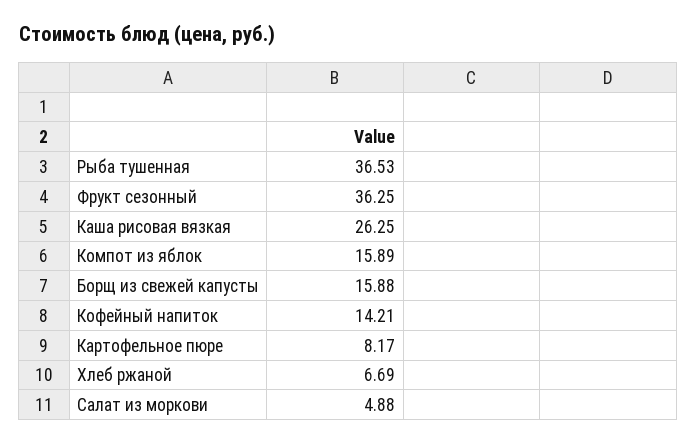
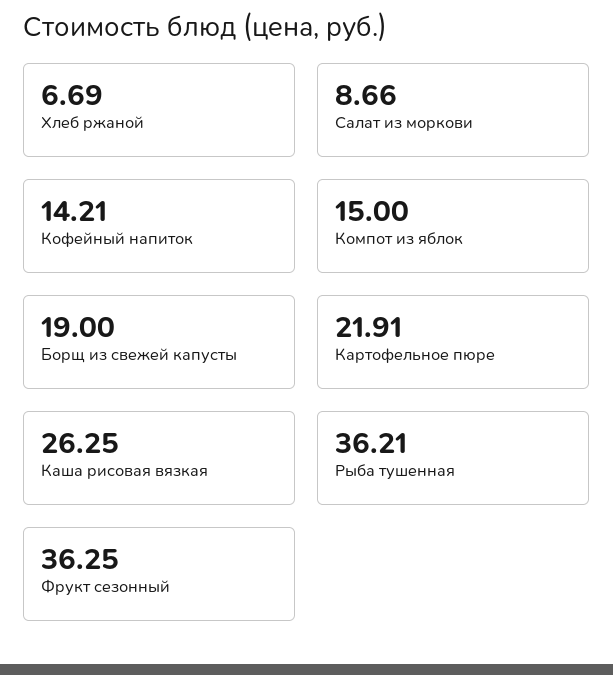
Рыба тушенная: 36.53 -> 36.21
Компот из яблок: 15.89 -> 15
Борщ из свежей капусты: 15.88 -> 19
Картофельное пюре: 8.17 -> 21.91
Салат из моркови: 4.88 -> 8.66

